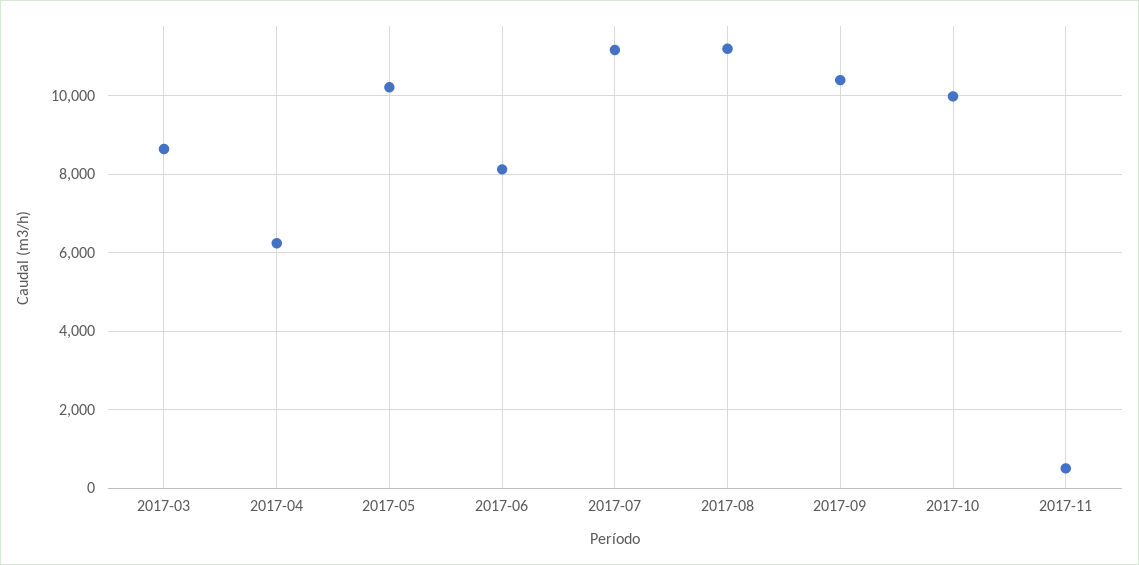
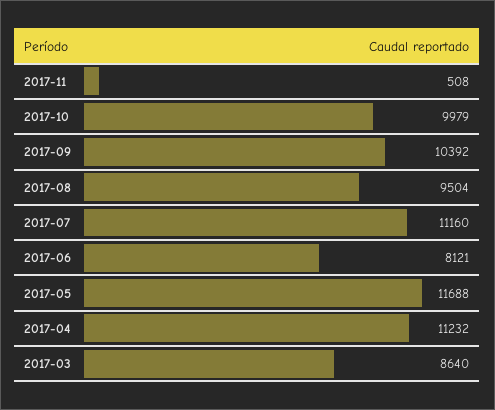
2017-04: 6200 -> 11232
2017-05: 10200 -> 11688
2017-08: 11200 -> 9504

